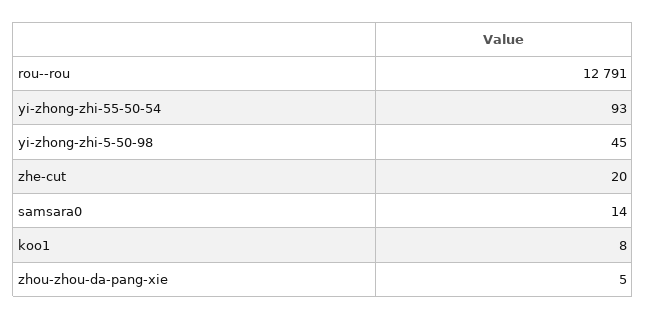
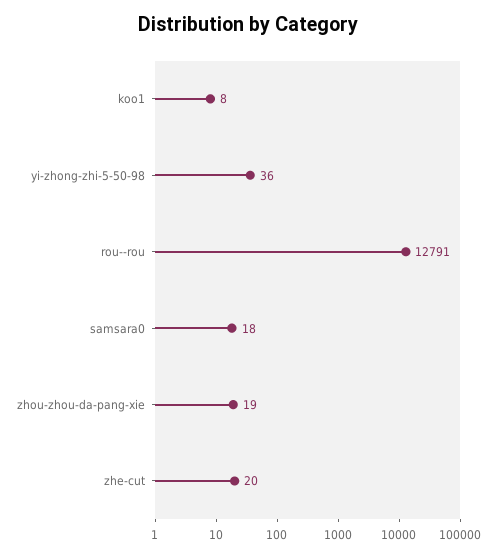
yi-zhong-zhi-55-50-54: 93 -> none
yi-zhong-zhi-5-50-98: 45 -> 36
samsara0: 14 -> 18
zhou-zhou-da-pang-xie: 5 -> 19

